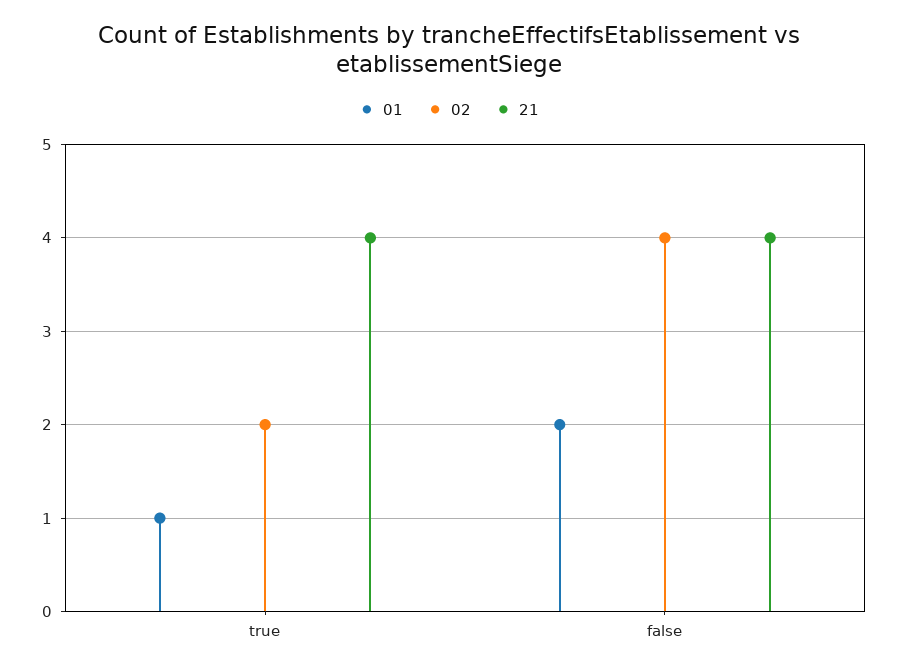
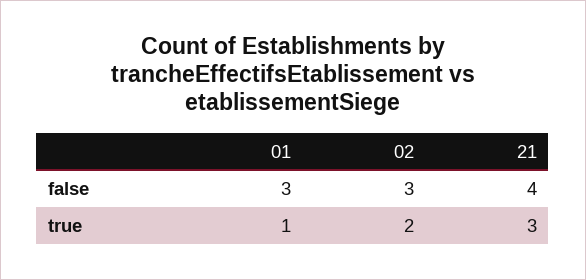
21, true: 4 -> 3
01, false: 2 -> 3
02, false: 4 -> 3

